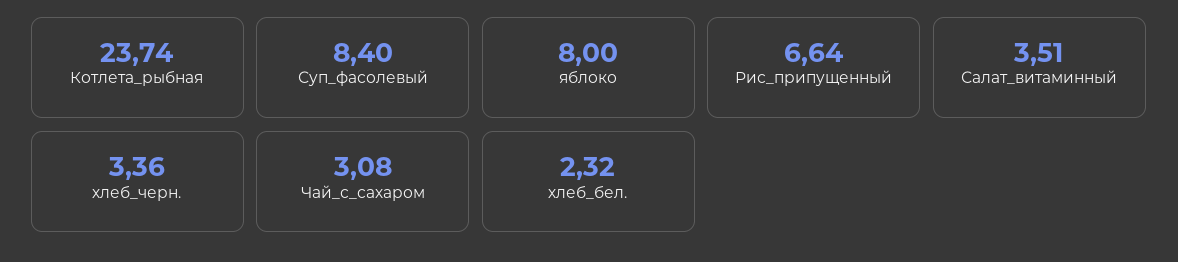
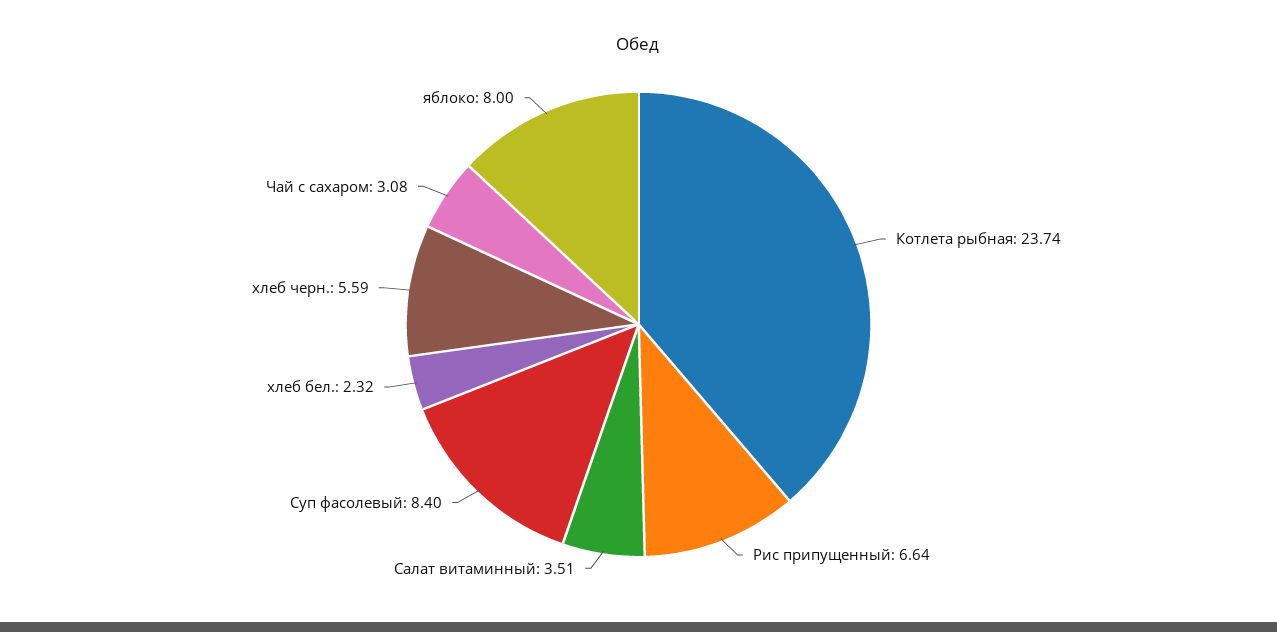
хлеб_черн.: 3.36 -> 5.59

